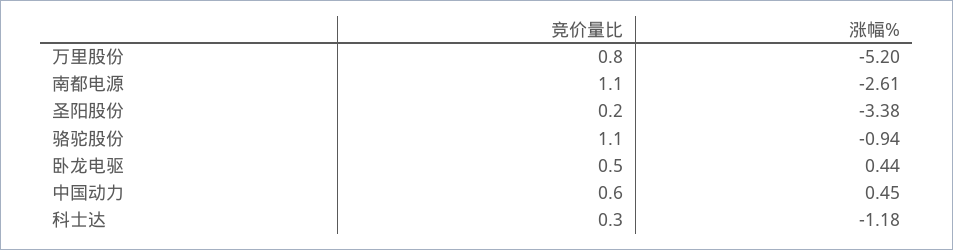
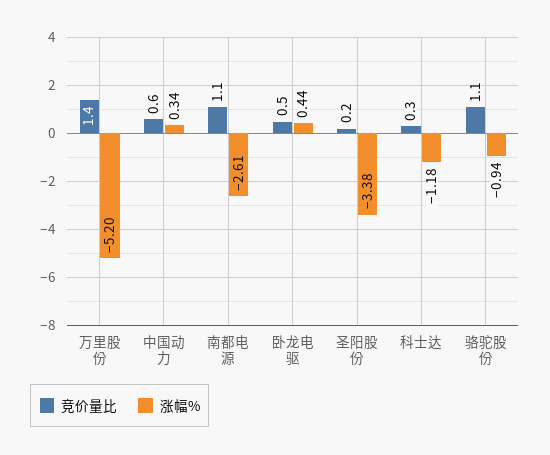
竞价量比, 万里股份: 0.8 -> 1.4
涨幅%, 中国动力: 0.45 -> 0.34

